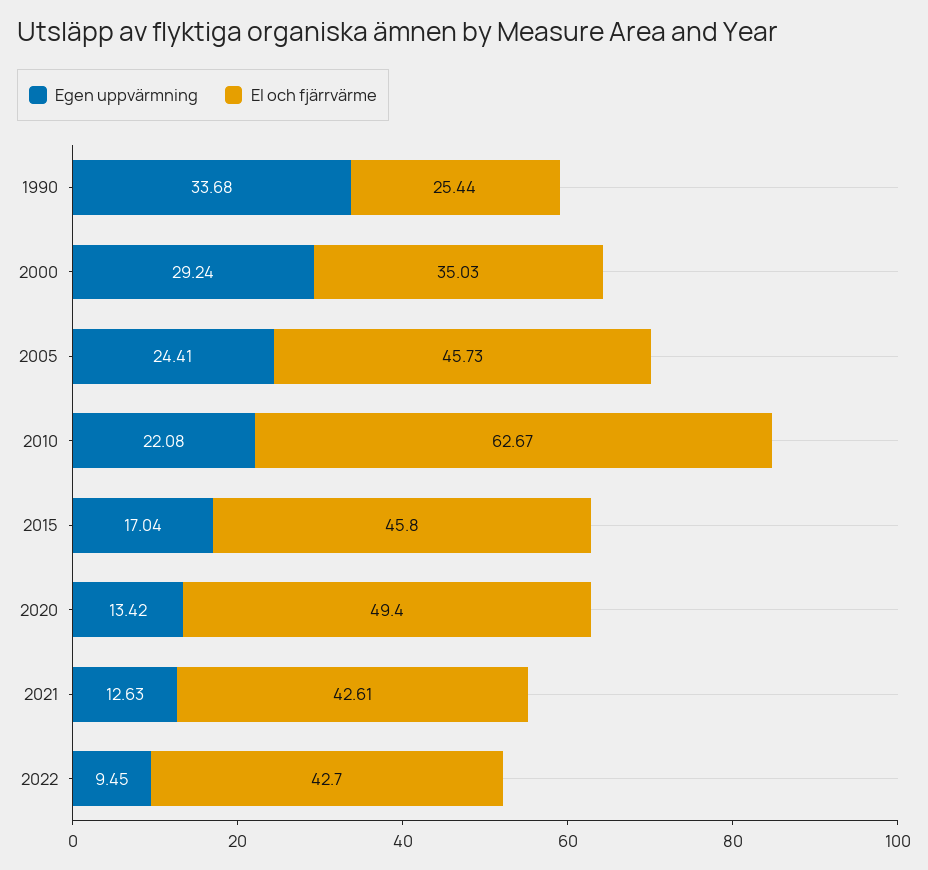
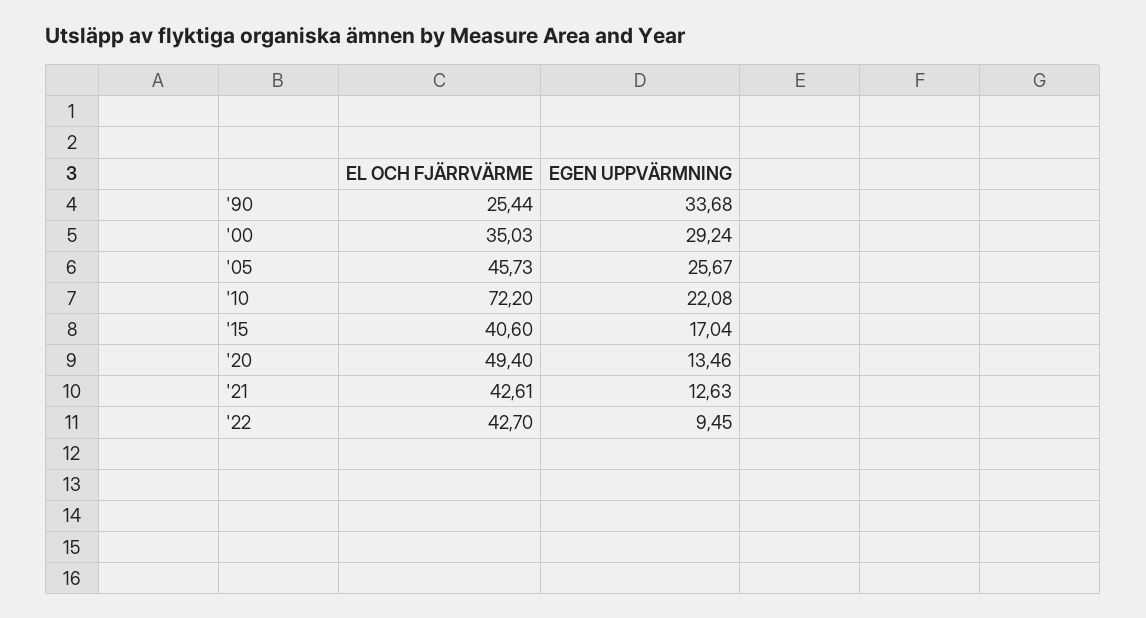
Egen uppvärmning, 2005: 24.41 -> 25.67
El och fjärrvärme, 2010: 62.67 -> 72.2
El och fjärrvärme, 2015: 45.8 -> 40.6
Egen uppvärmning, 2020: 13.42 -> 13.46

